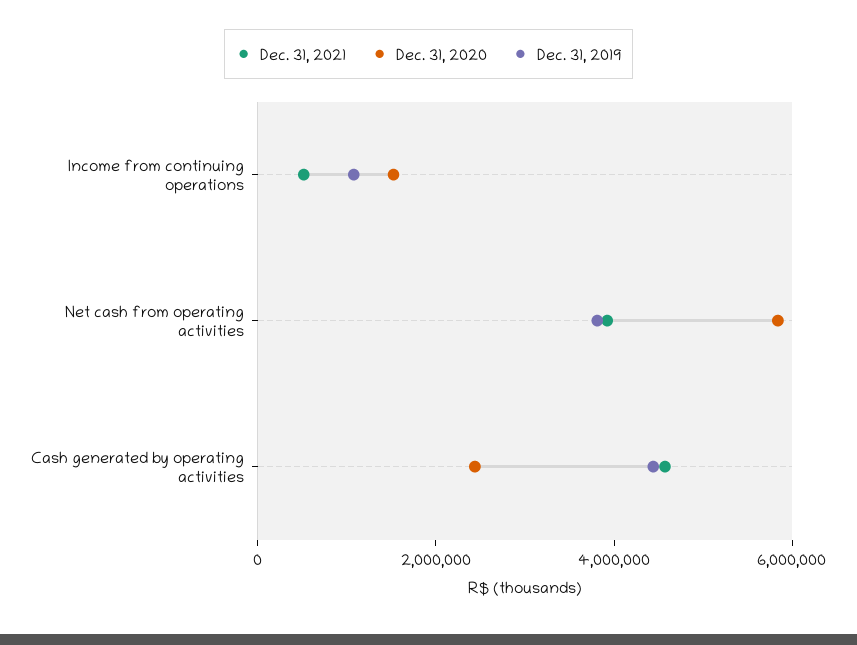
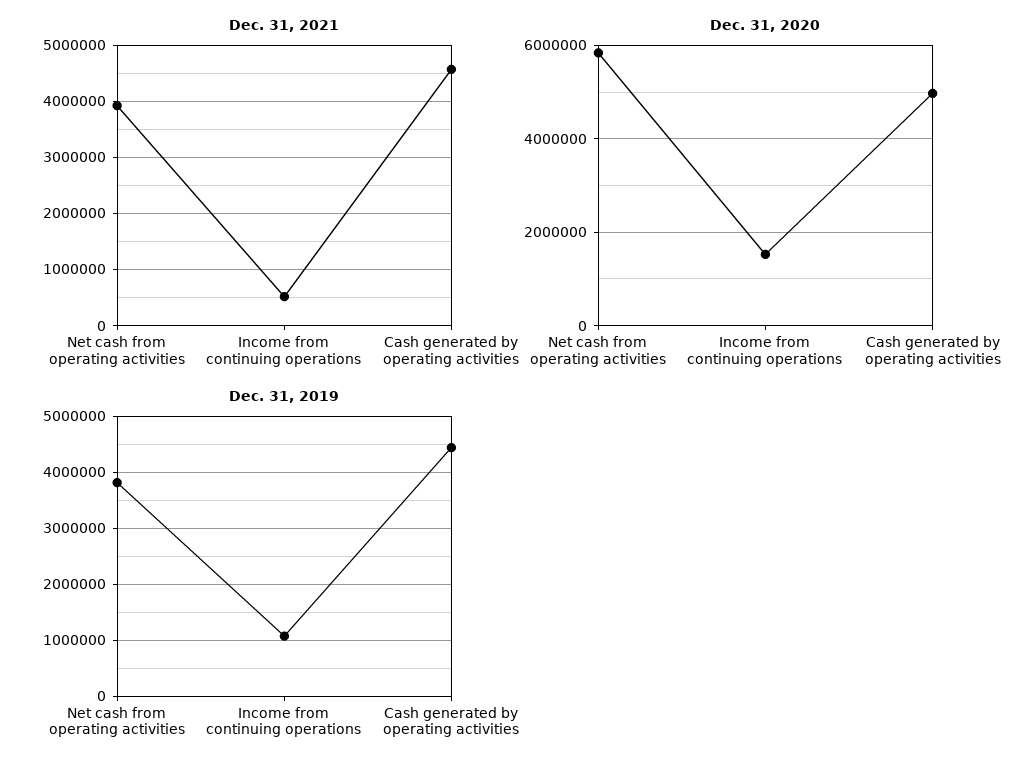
Dec. 31, 2020, Cash generated by operating activities: 2500000 -> 5000000

